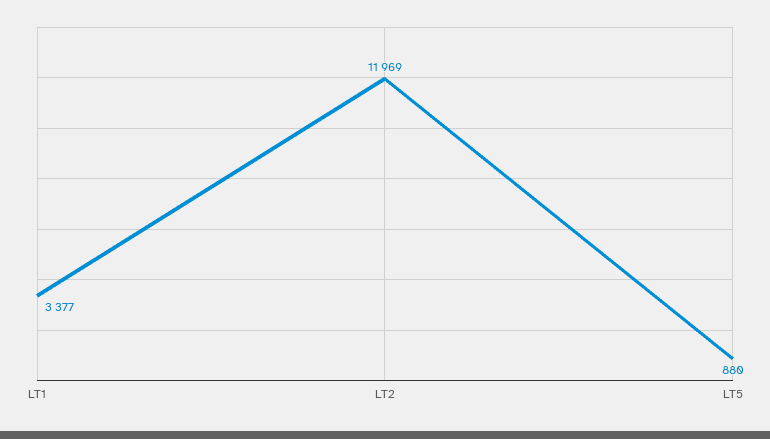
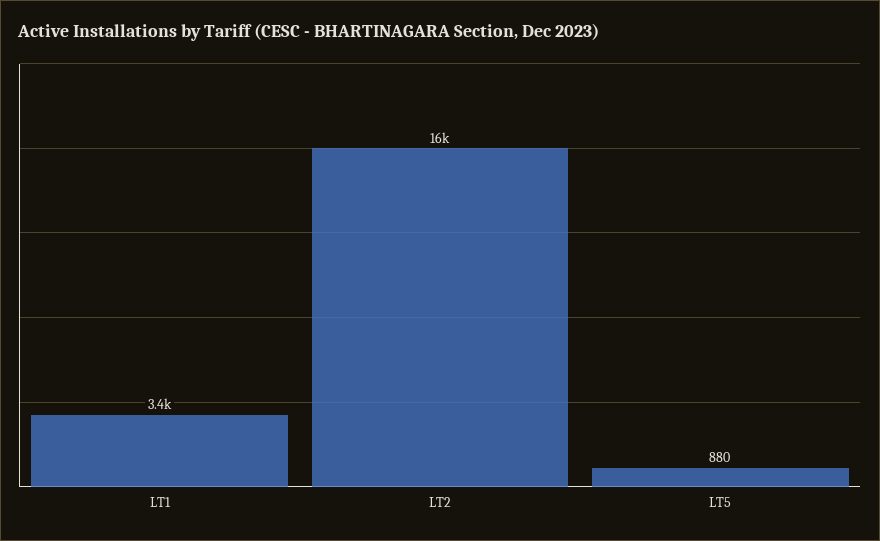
LT2: 11969 -> 16000

